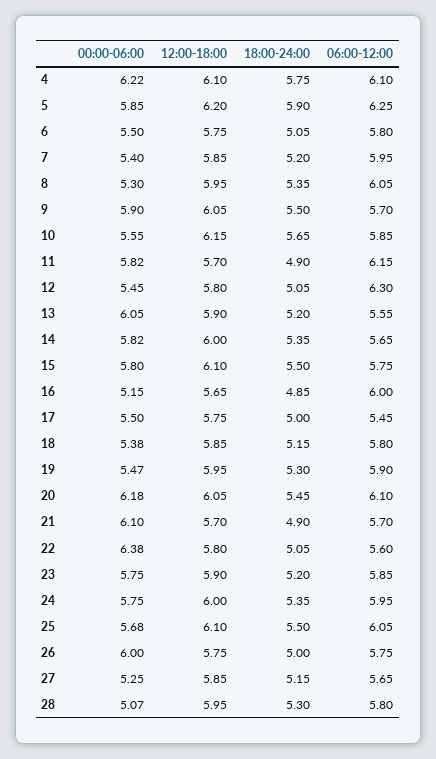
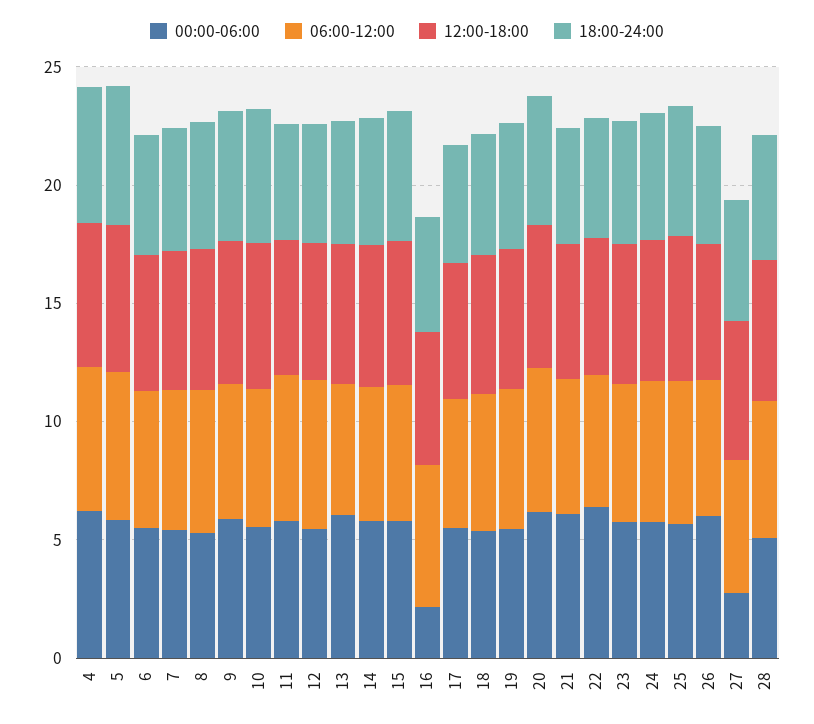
00:00-06:00, 16: 5.15 -> 2
00:00-06:00, 27: 5.25 -> 3

